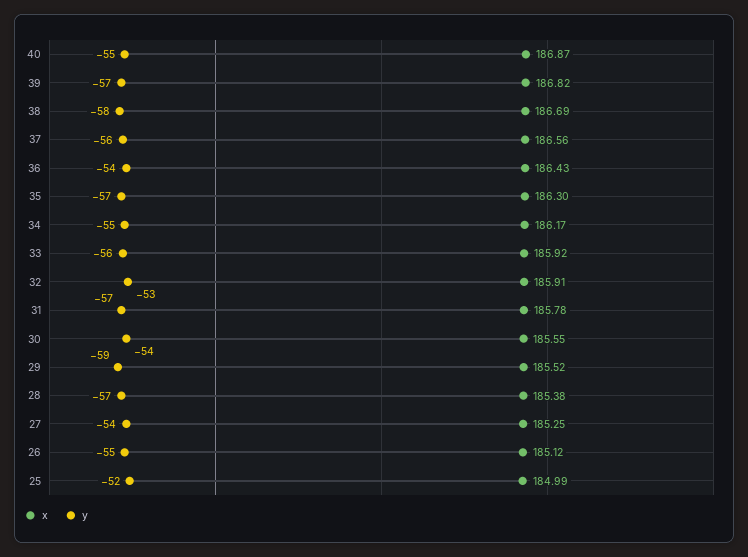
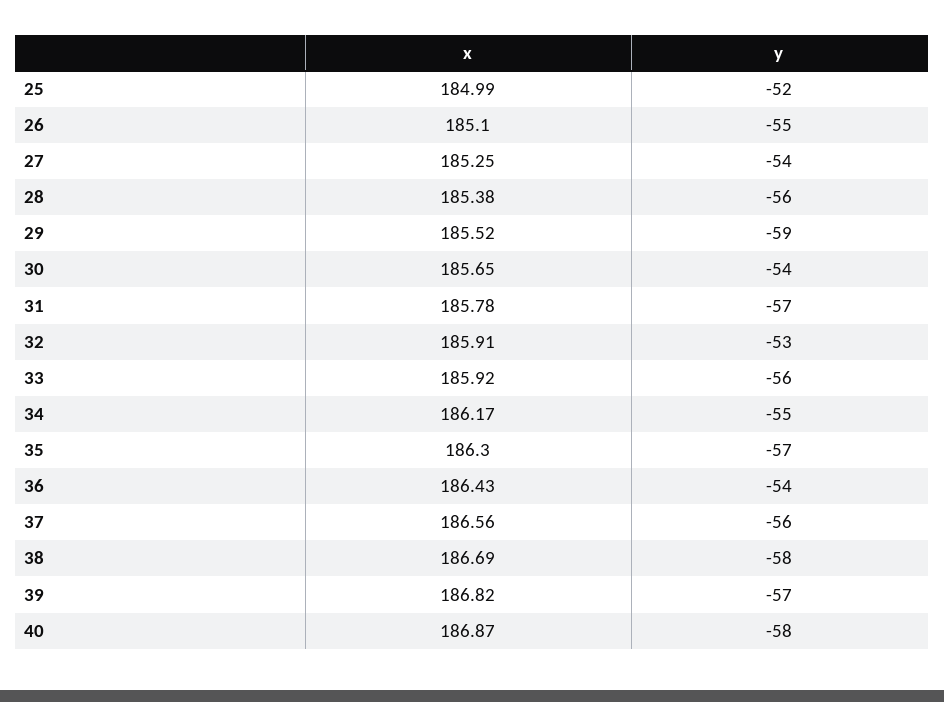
y, 40: -55 -> -58
x, 30: 185.55 -> 185.65
y, 28: -57 -> -56
x, 26: 185.12 -> 185.1

